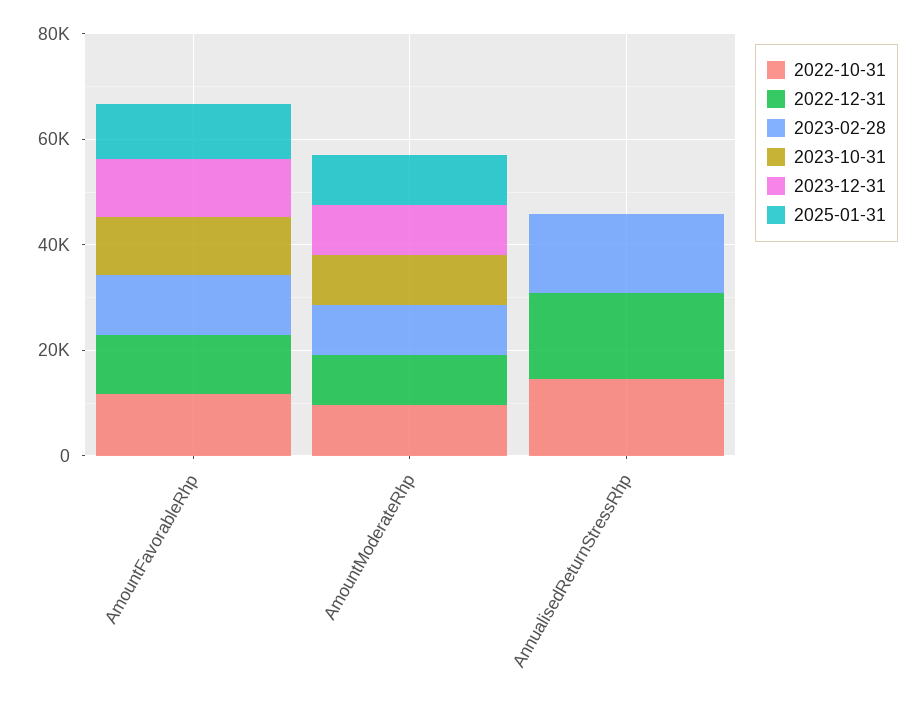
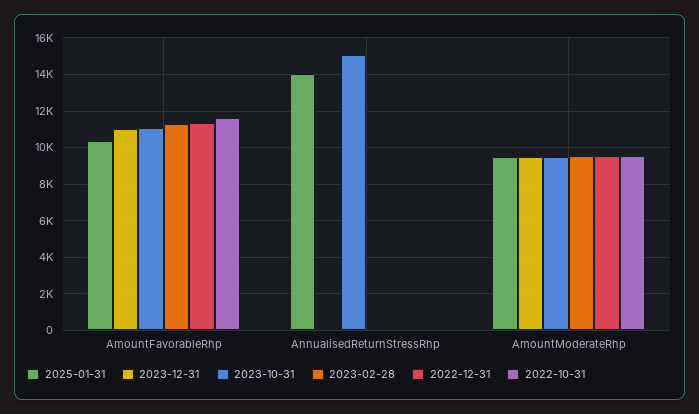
2022-10-31, AnnualisedReturnStressRhp: 15000 -> 0
2022-12-31, AnnualisedReturnStressRhp: 15000 -> 0
2023-02-28, AnnualisedReturnStressRhp: 15000 -> 0
2023-10-31, AnnualisedReturnStressRhp: 0 -> 15000
2025-01-31, AnnualisedReturnStressRhp: 0 -> 14000

